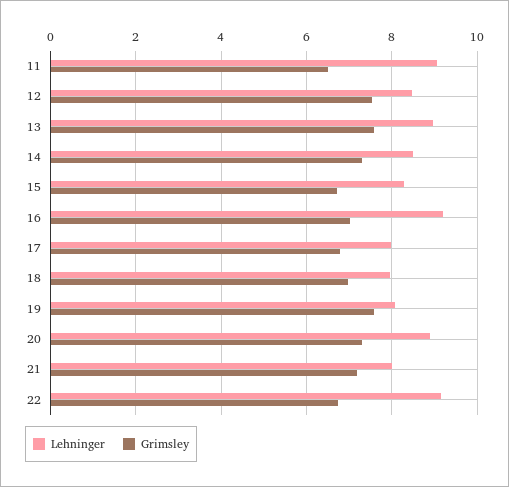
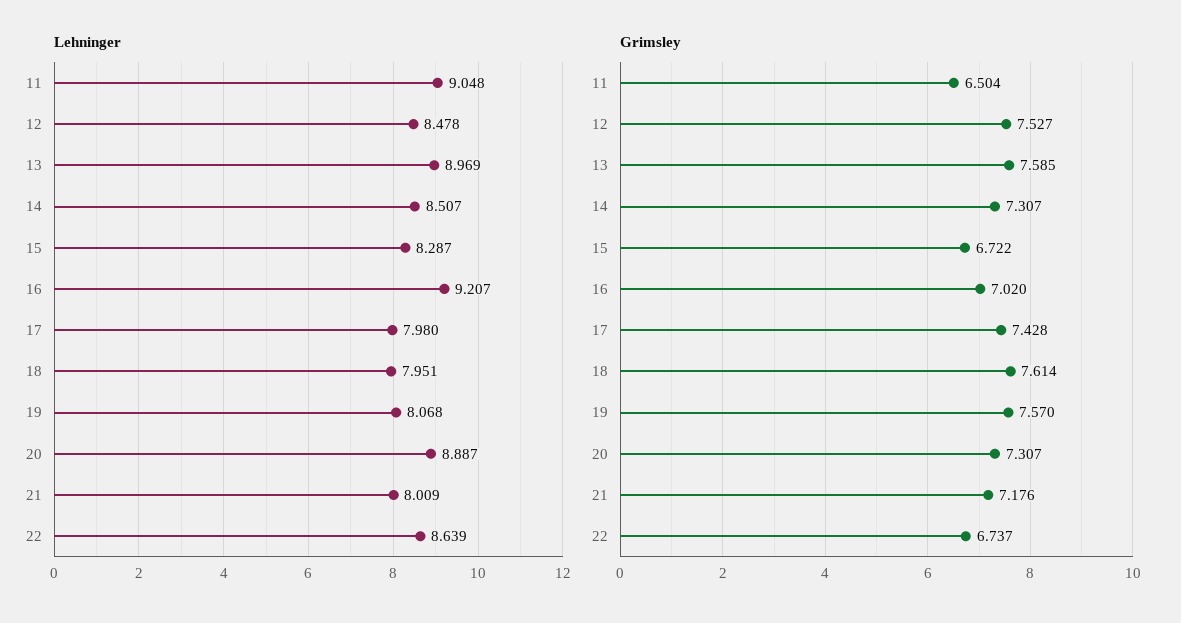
Grimsley, 17: 6.8 -> 7.428
Grimsley, 18: 7 -> 7.614
Lehninger, 22: 9.2 -> 8.639

